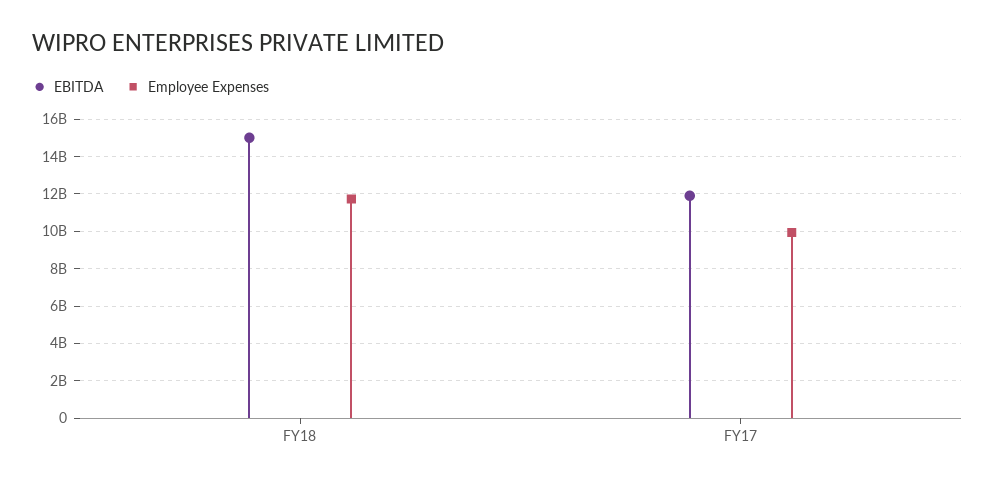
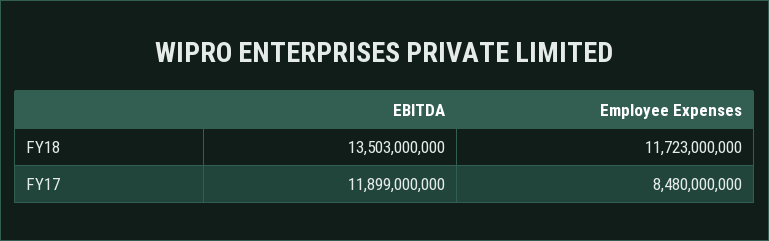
EBITDA, FY18: 15000000000 -> 13503000000
Employee Expenses, FY17: 10000000000 -> 8480000000

